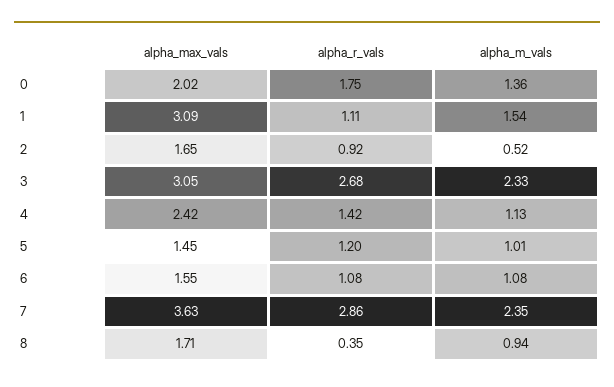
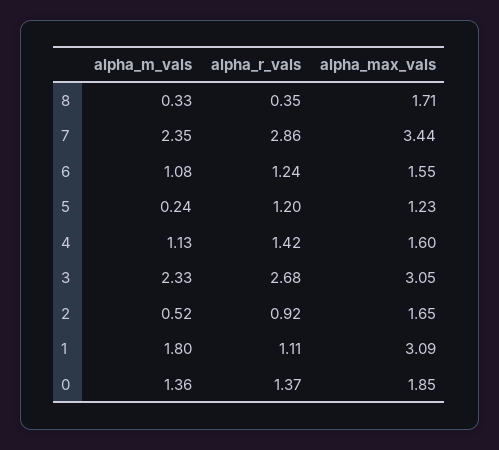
alpha_max_vals, 0: 2.02 -> 1.85
alpha_r_vals, 0: 1.75 -> 1.37
alpha_m_vals, 1: 1.54 -> 1.8
alpha_max_vals, 4: 2.42 -> 1.6
alpha_max_vals, 5: 1.45 -> 1.23
alpha_m_vals, 5: 1.01 -> 0.24
alpha_r_vals, 6: 1.08 -> 1.24
alpha_max_vals, 7: 3.63 -> 3.44
alpha_m_vals, 8: 0.94 -> 0.33

